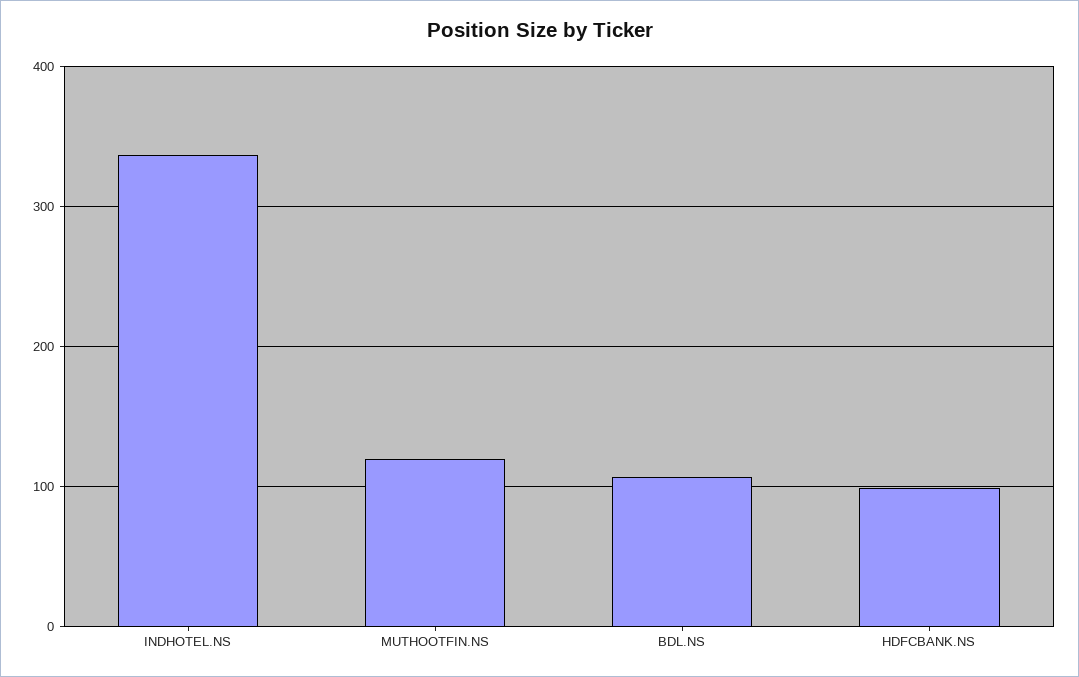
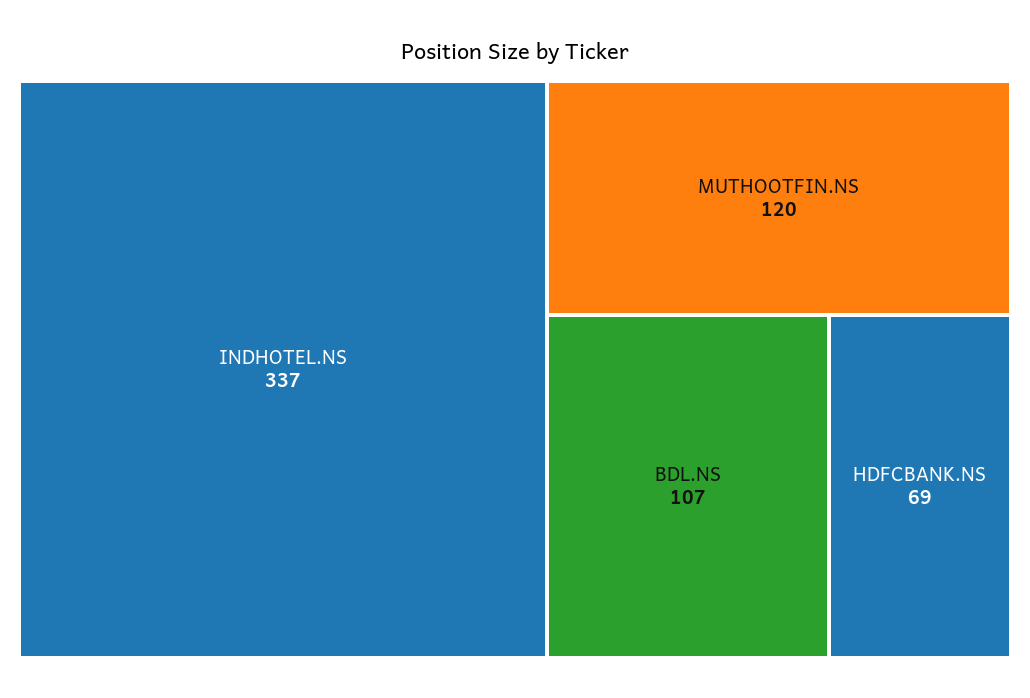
HDFCBANK.NS: 100 -> 69

